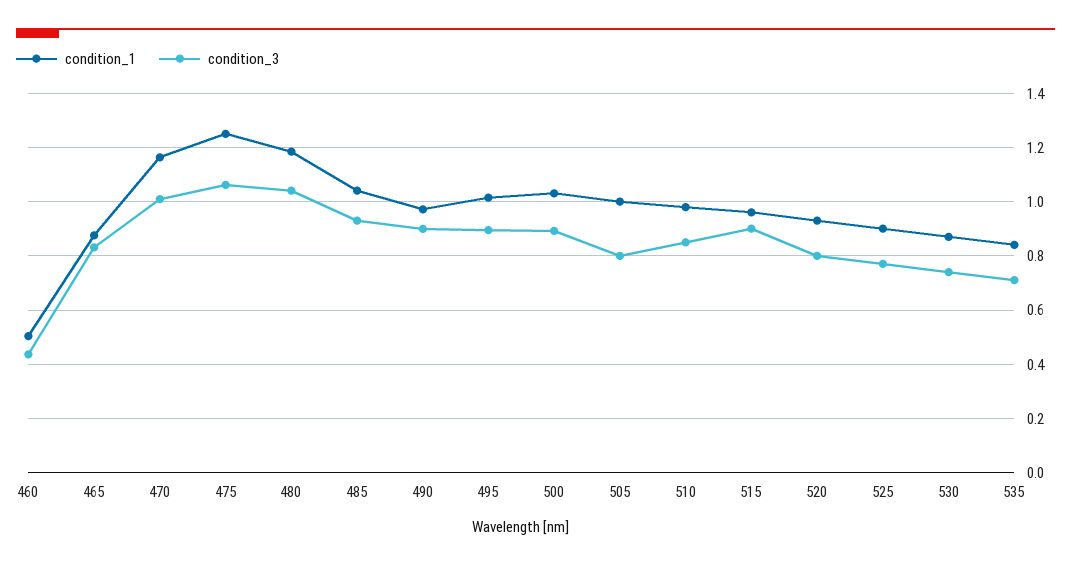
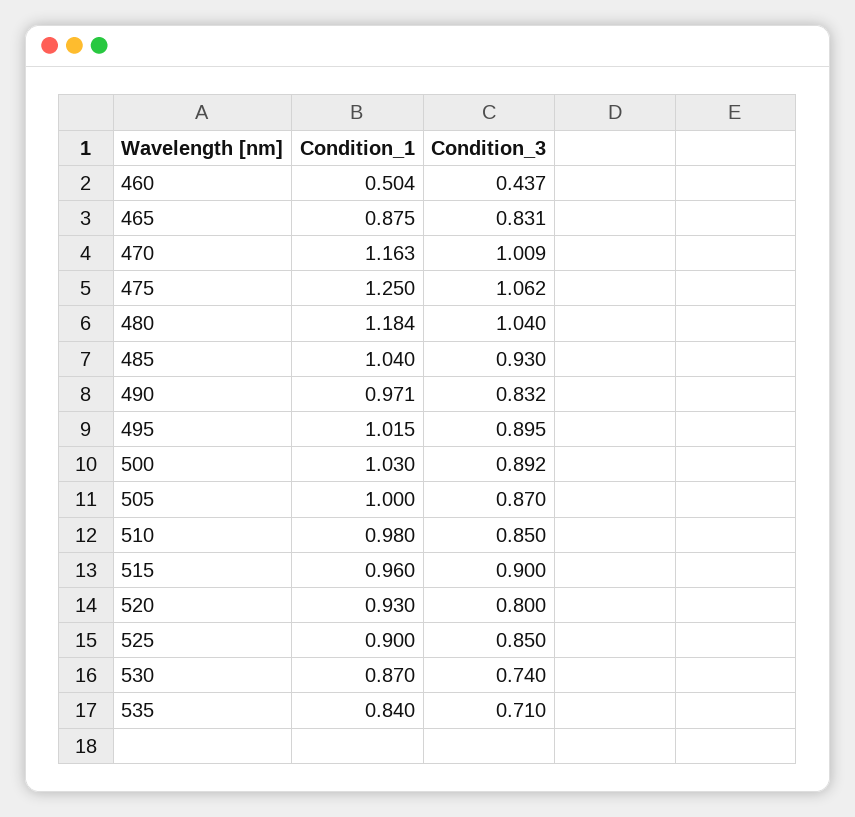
condition_3, 490: 0.9 -> 0.832
condition_3, 505: 0.8 -> 0.87
condition_3, 525: 0.775 -> 0.85

